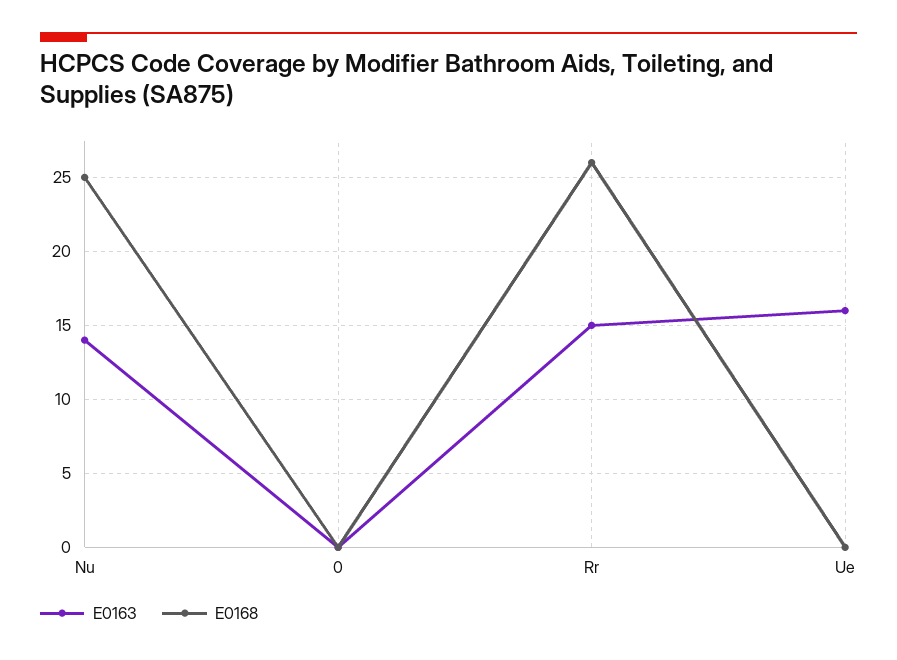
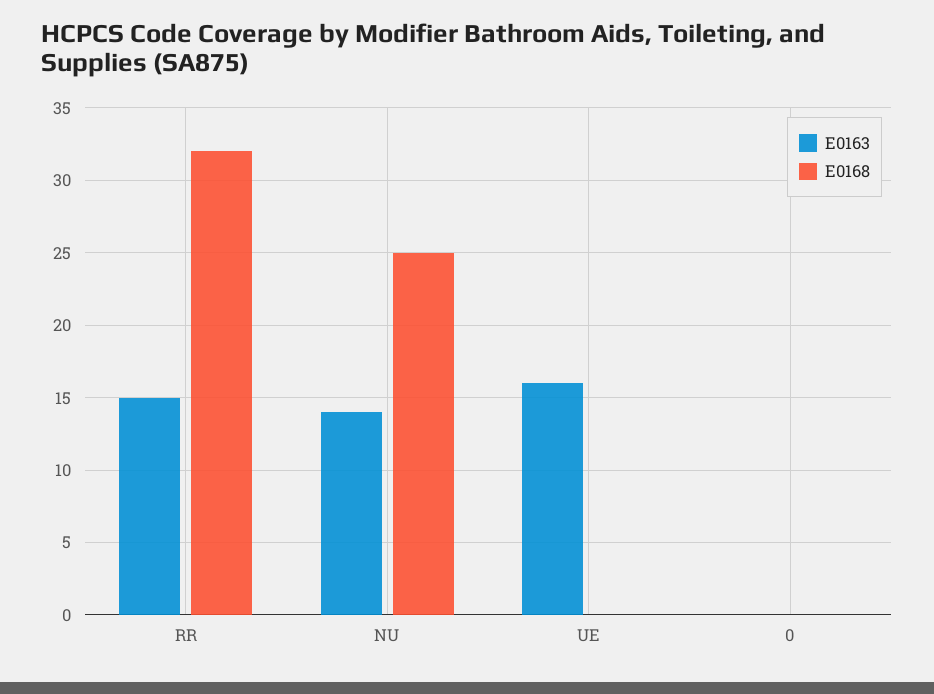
E0168, Rr: 26 -> 32

